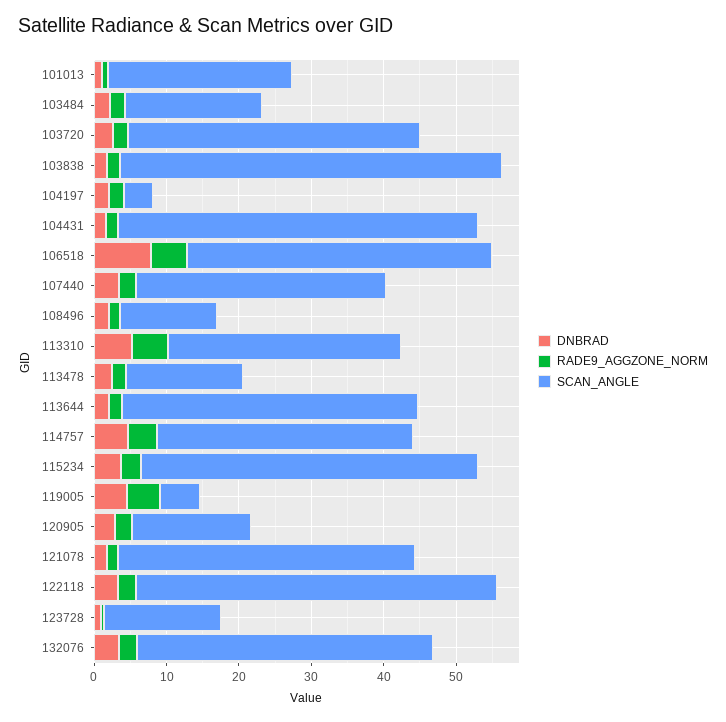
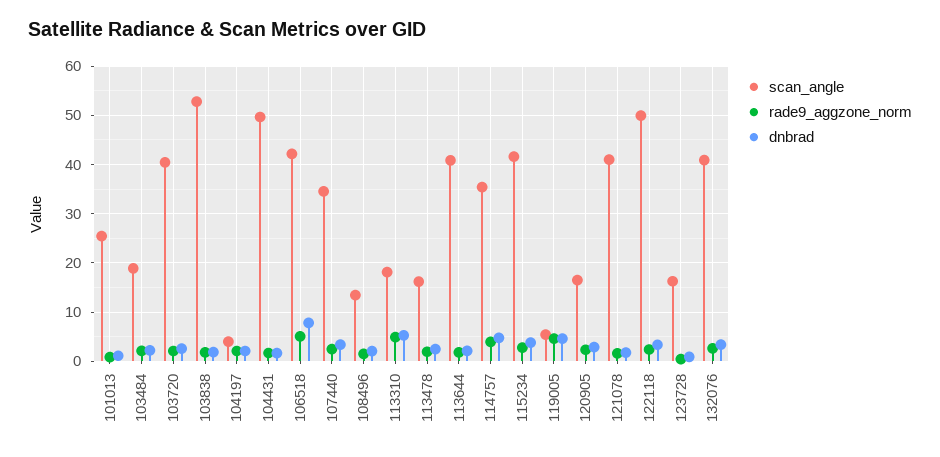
SCAN_ANGLE, 113310: 32 -> 18
SCAN_ANGLE, 115234: 46 -> 42

